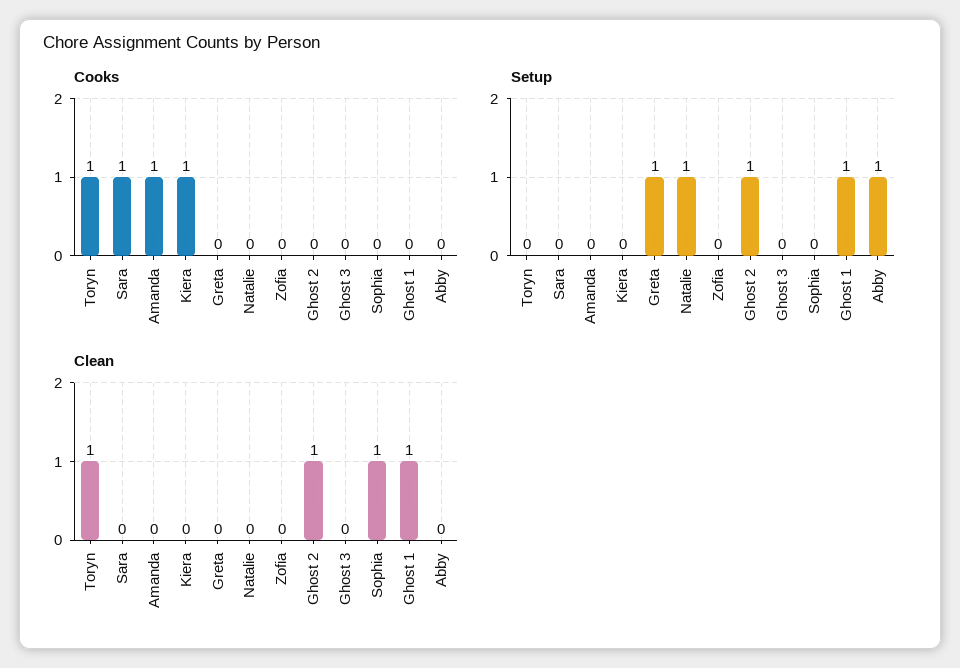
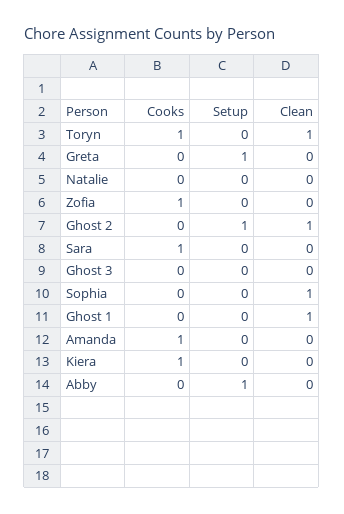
Cooks, Zofia: 0 -> 1
Setup, Natalie: 1 -> 0
Setup, Ghost 1: 1 -> 0

